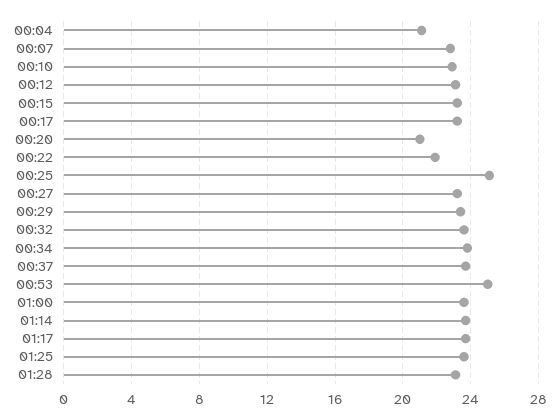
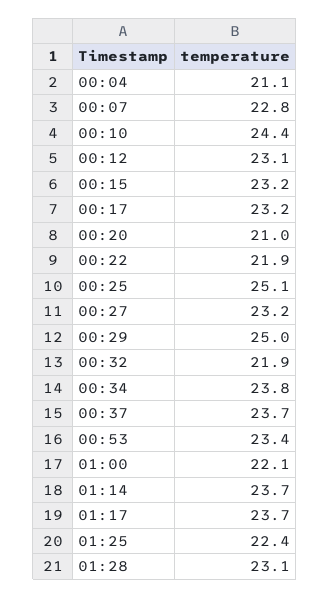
00:10: 23 -> 24.4
00:29: 23.5 -> 25
00:32: 23.5 -> 21.9
00:53: 25 -> 23.4
01:00: 23.5 -> 22.1
01:25: 23.5 -> 22.4

